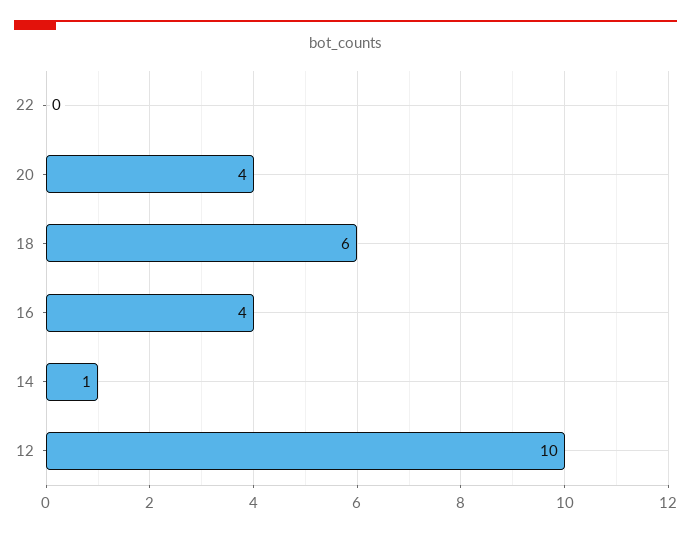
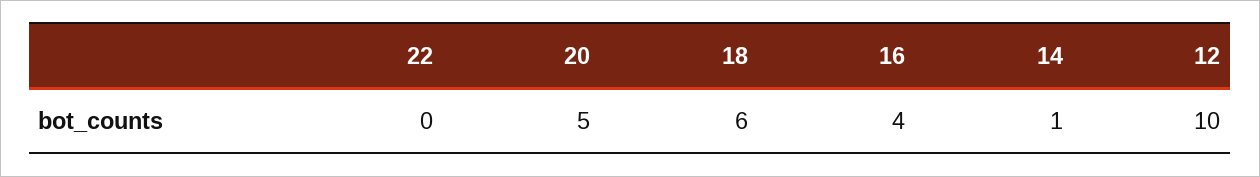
20: 4 -> 5

